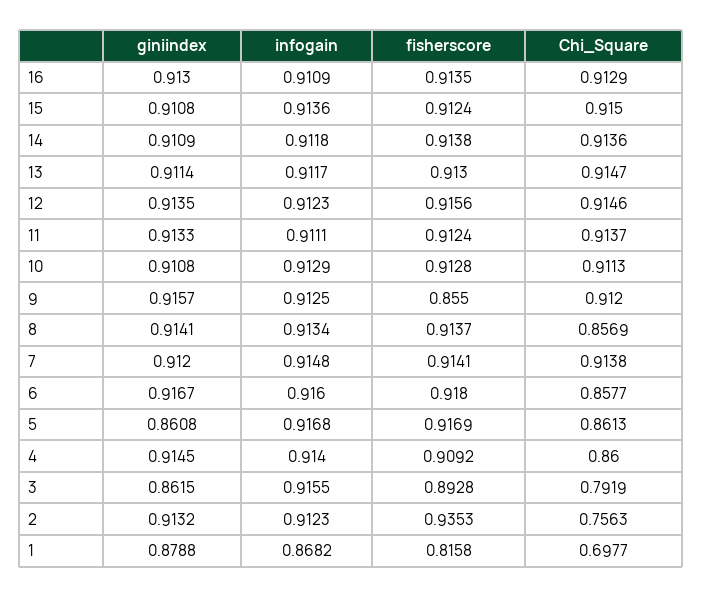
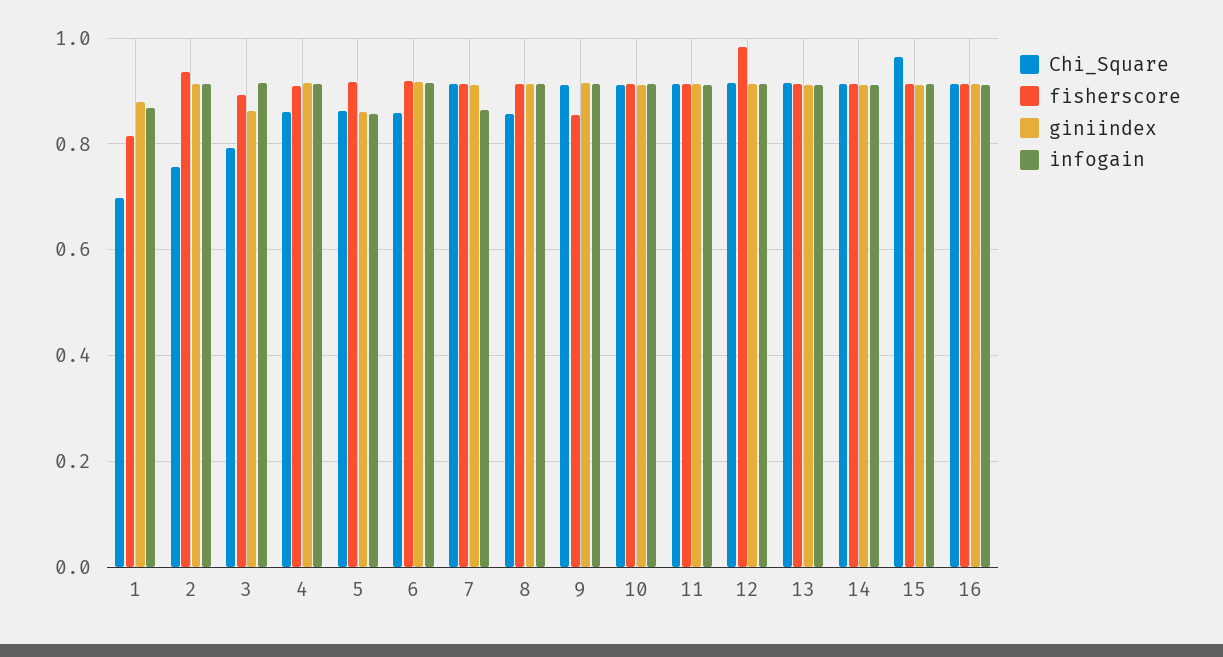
Chi_Square, 15: 0.915 -> 0.96
fisherscore, 12: 0.9156 -> 0.98
infogain, 7: 0.9148 -> 0.86
infogain, 5: 0.9168 -> 0.86

